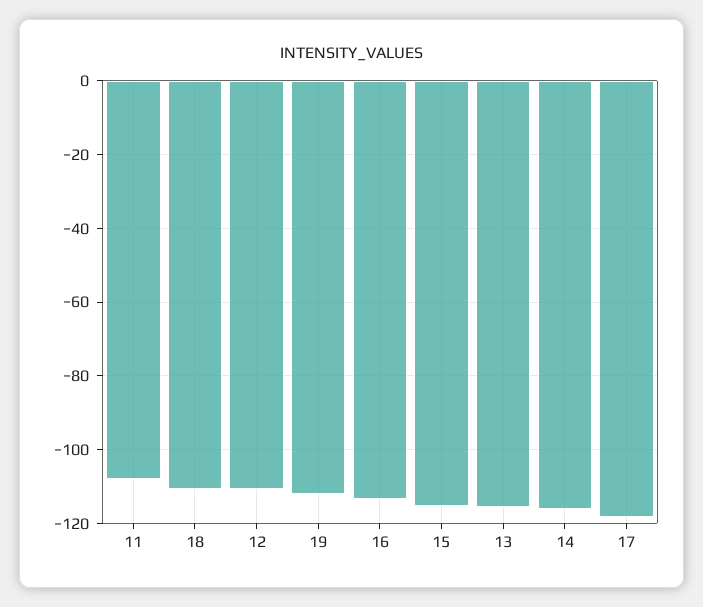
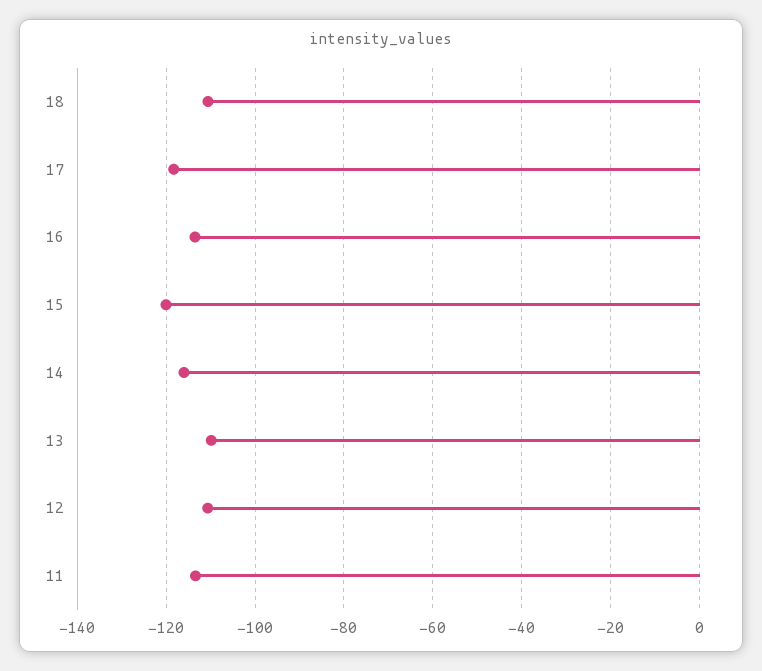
11: -108 -> -114
19: -112 -> none
15: -116 -> -120
13: -116 -> -110

